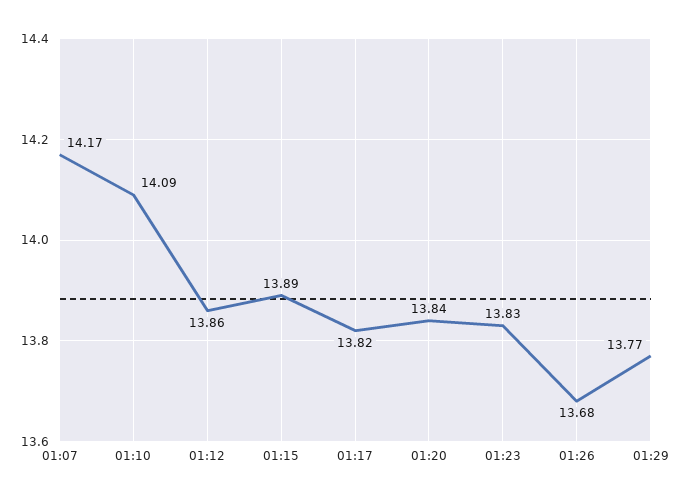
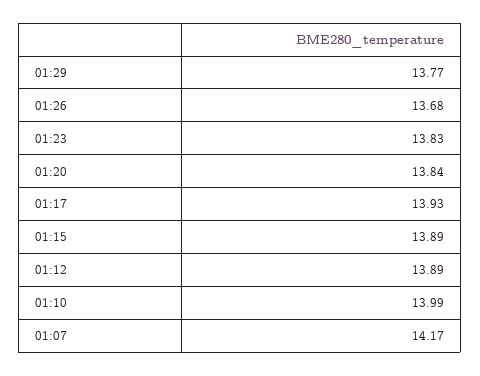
01:10: 14.09 -> 13.99
01:12: 13.86 -> 13.89
01:17: 13.82 -> 13.93

